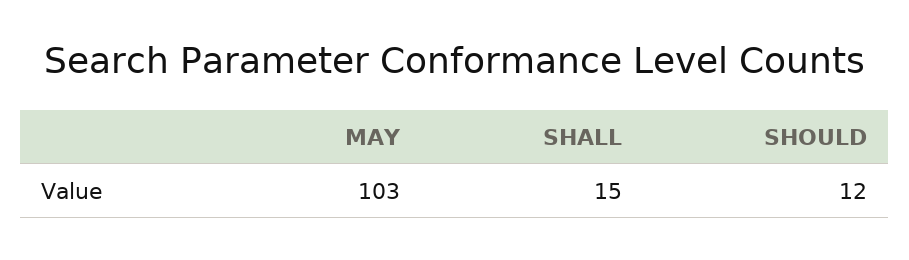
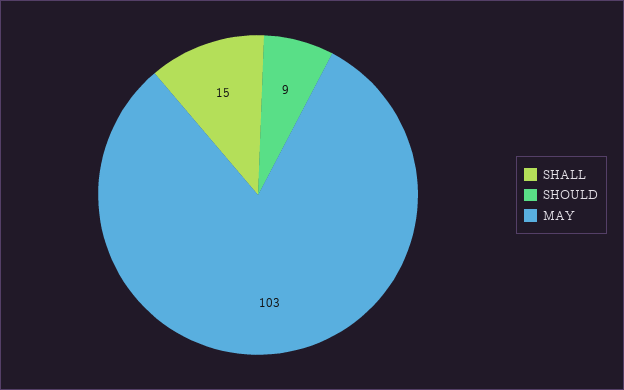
SHOULD: 12 -> 9

